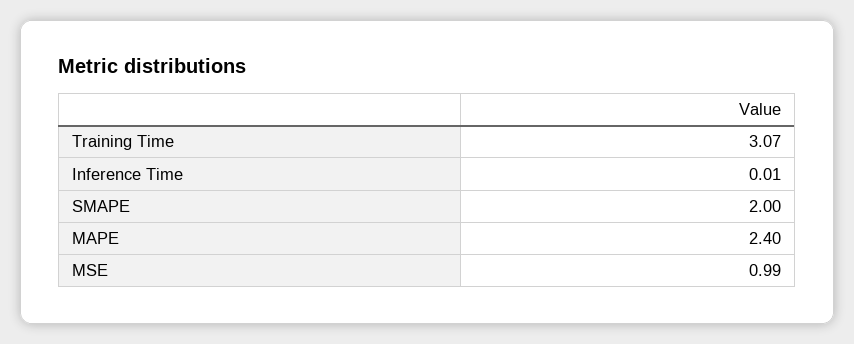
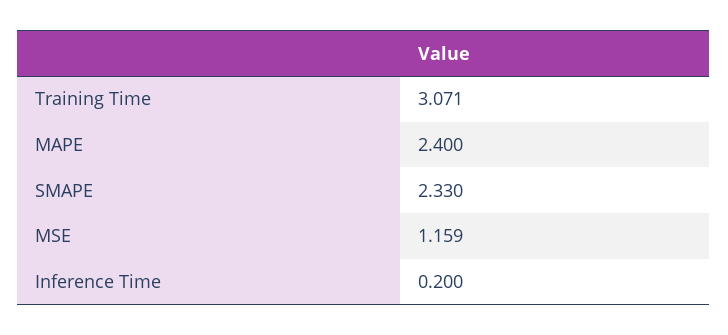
Inference Time: 0.01 -> 0.2
SMAPE: 2 -> 2.33
MSE: 0.99 -> 1.159

